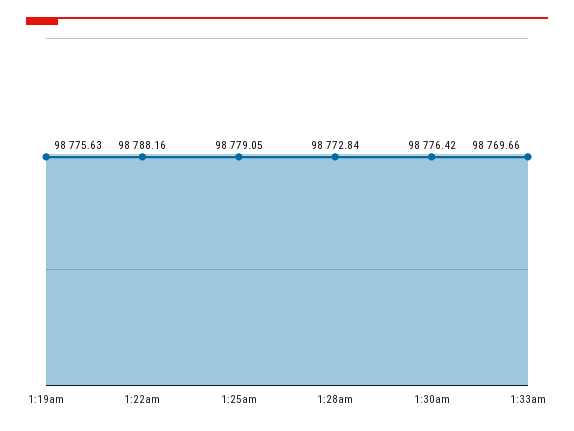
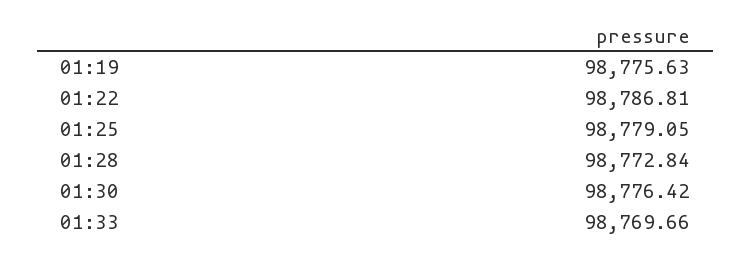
1:22am: 98788.16 -> 98786.81

